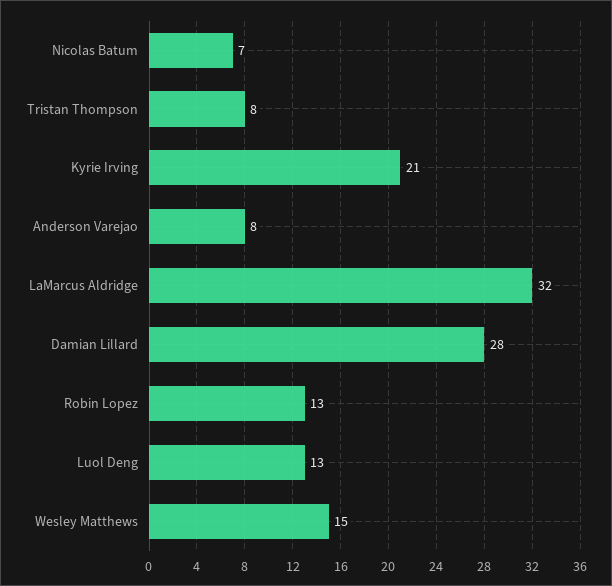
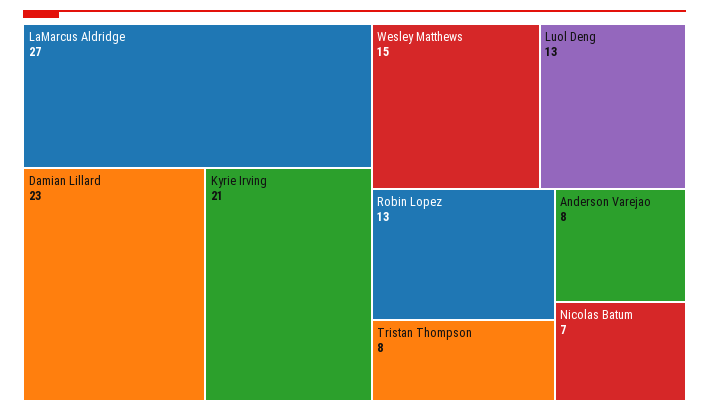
LaMarcus Aldridge: 32 -> 27
Damian Lillard: 28 -> 23

